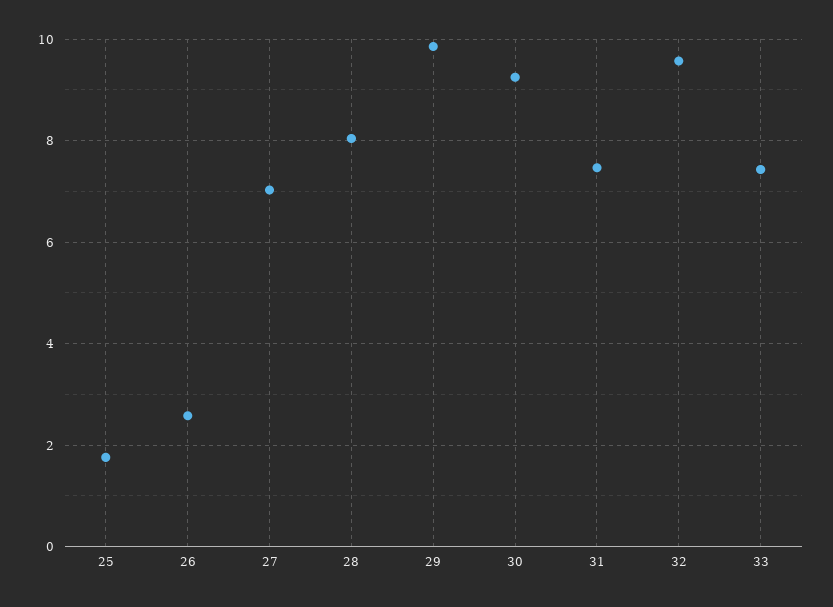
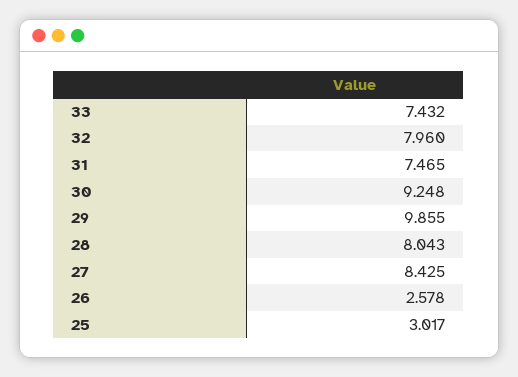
25: 1.8 -> 3.017
27: 7 -> 8.425
32: 9.6 -> 7.96

